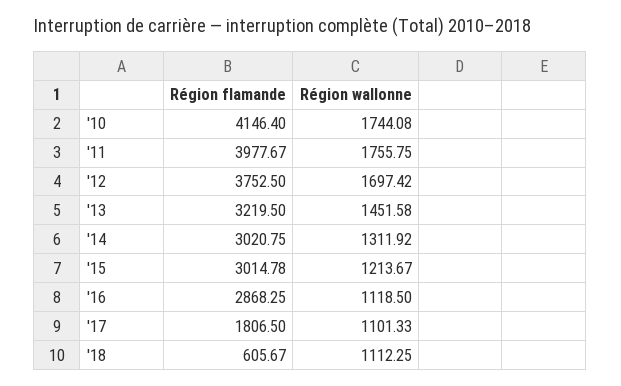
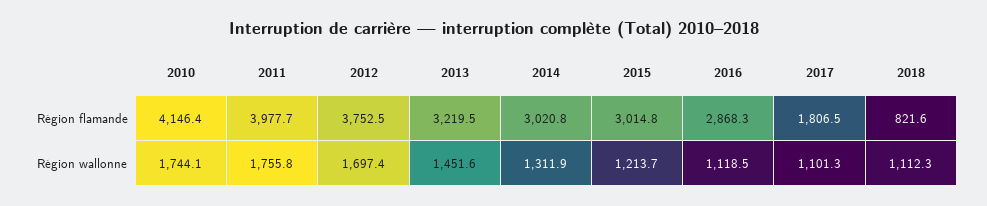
Région flamande, '18: 605.67 -> 821.6

